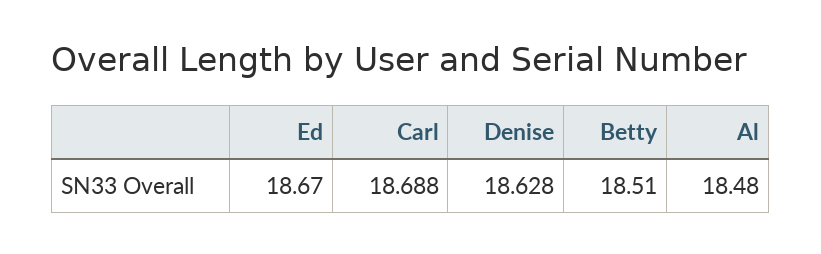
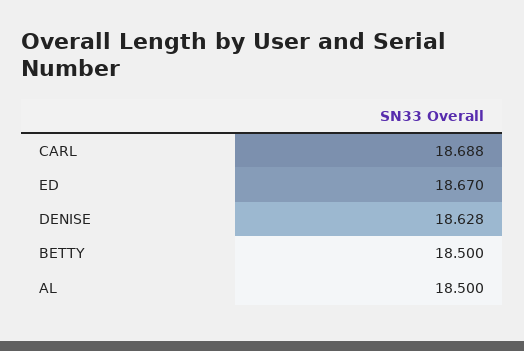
Betty: 18.51 -> 18.5
Al: 18.48 -> 18.5

